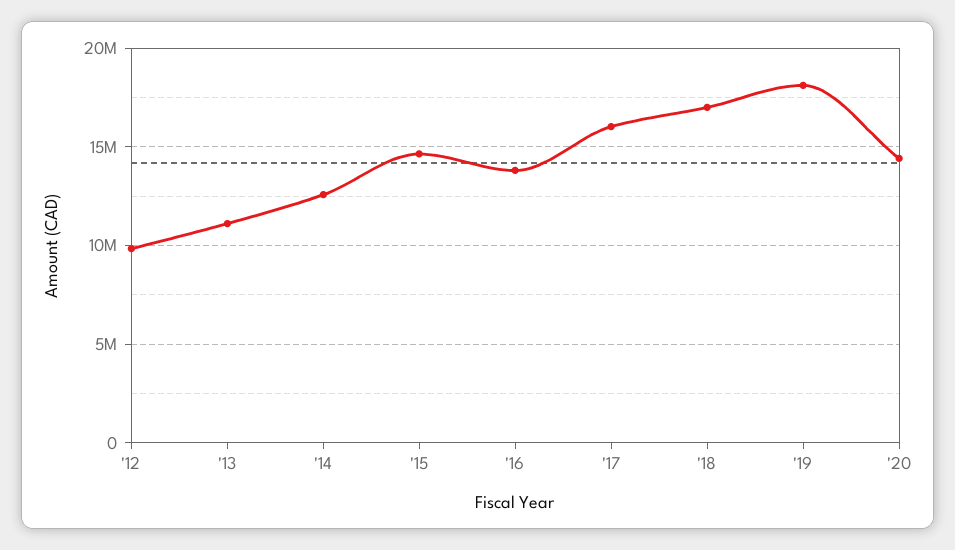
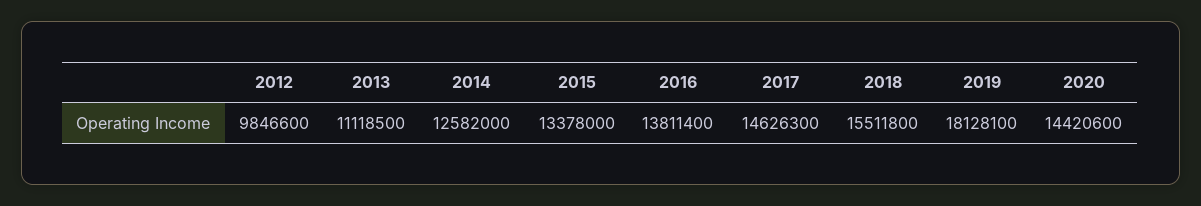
'15: 14500000 -> 13378000
'17: 16000000 -> 14626300
'18: 17000000 -> 15511800

